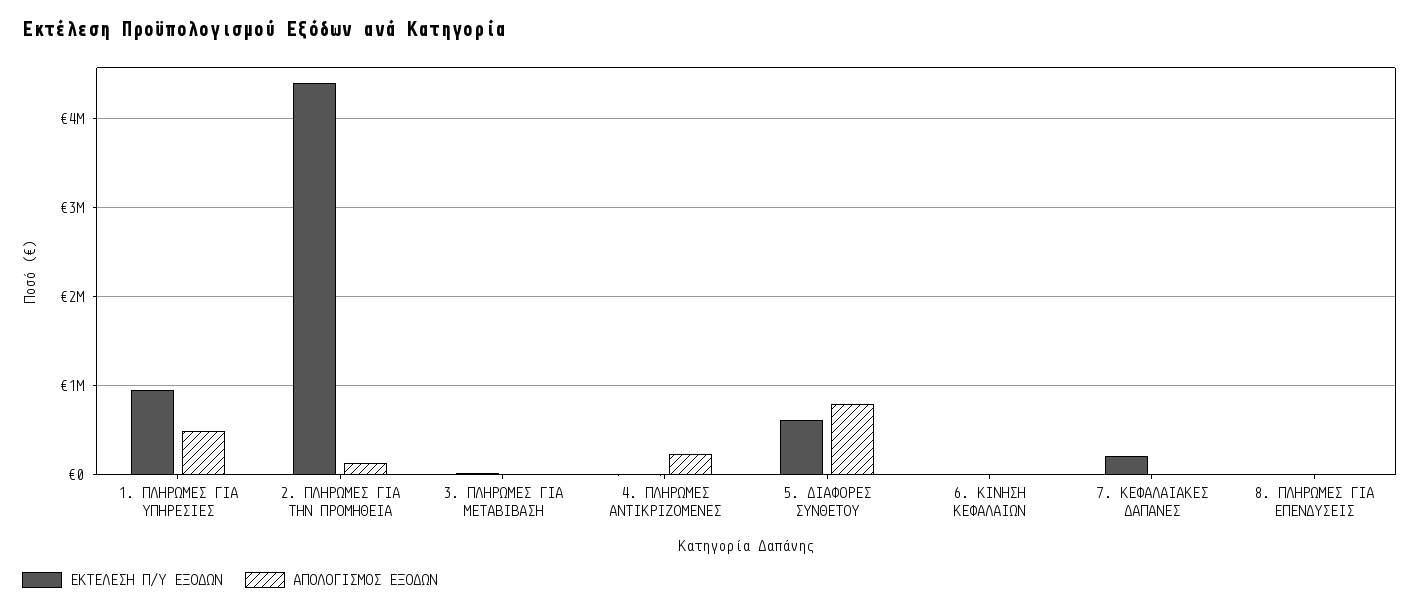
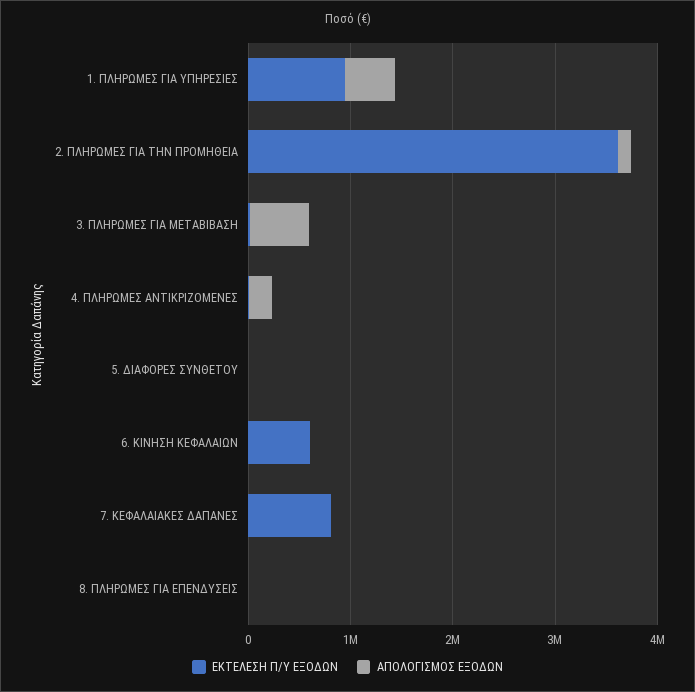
ΕΚΤΕΛΕΣΗ Π/Υ ΕΞΟΔΩΝ, 2. ΠΛΗΡΩΜΕΣ ΓΙΑ ΤΗΝ ΠΡΟΜΗΘΕΙΑ: 4400000 -> 3600000
ΑΠΟΛΟΓΙΣΜΟΣ ΕΞΟΔΩΝ, 3. ΠΛΗΡΩΜΕΣ ΓΙΑ ΜΕΤΑΒΙΒΑΣΗ: 0 -> 600000
ΕΚΤΕΛΕΣΗ Π/Υ ΕΞΟΔΩΝ, 5. ΔΙΑΦΟΡΕΣ ΣΥΝΘΕΤΟΥ: 600000 -> 0
ΑΠΟΛΟΓΙΣΜΟΣ ΕΞΟΔΩΝ, 5. ΔΙΑΦΟΡΕΣ ΣΥΝΘΕΤΟΥ: 800000 -> 0
ΕΚΤΕΛΕΣΗ Π/Υ ΕΞΟΔΩΝ, 6. ΚΙΝΗΣΗ ΚΕΦΑΛΑΙΩΝ: 0 -> 600000
ΕΚΤΕΛΕΣΗ Π/Υ ΕΞΟΔΩΝ, 7. ΚΕΦΑΛΑΙΑΚΕΣ ΔΑΠΑΝΕΣ: 200000 -> 800000

